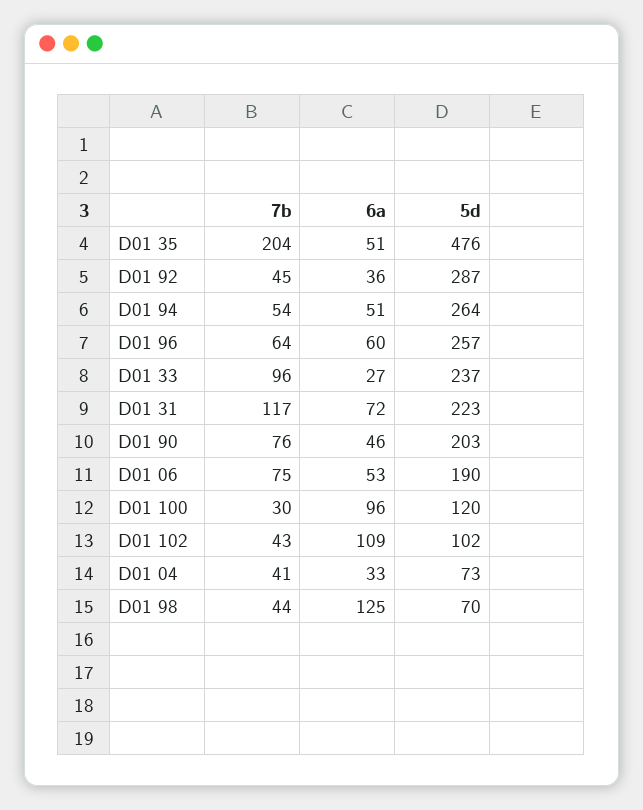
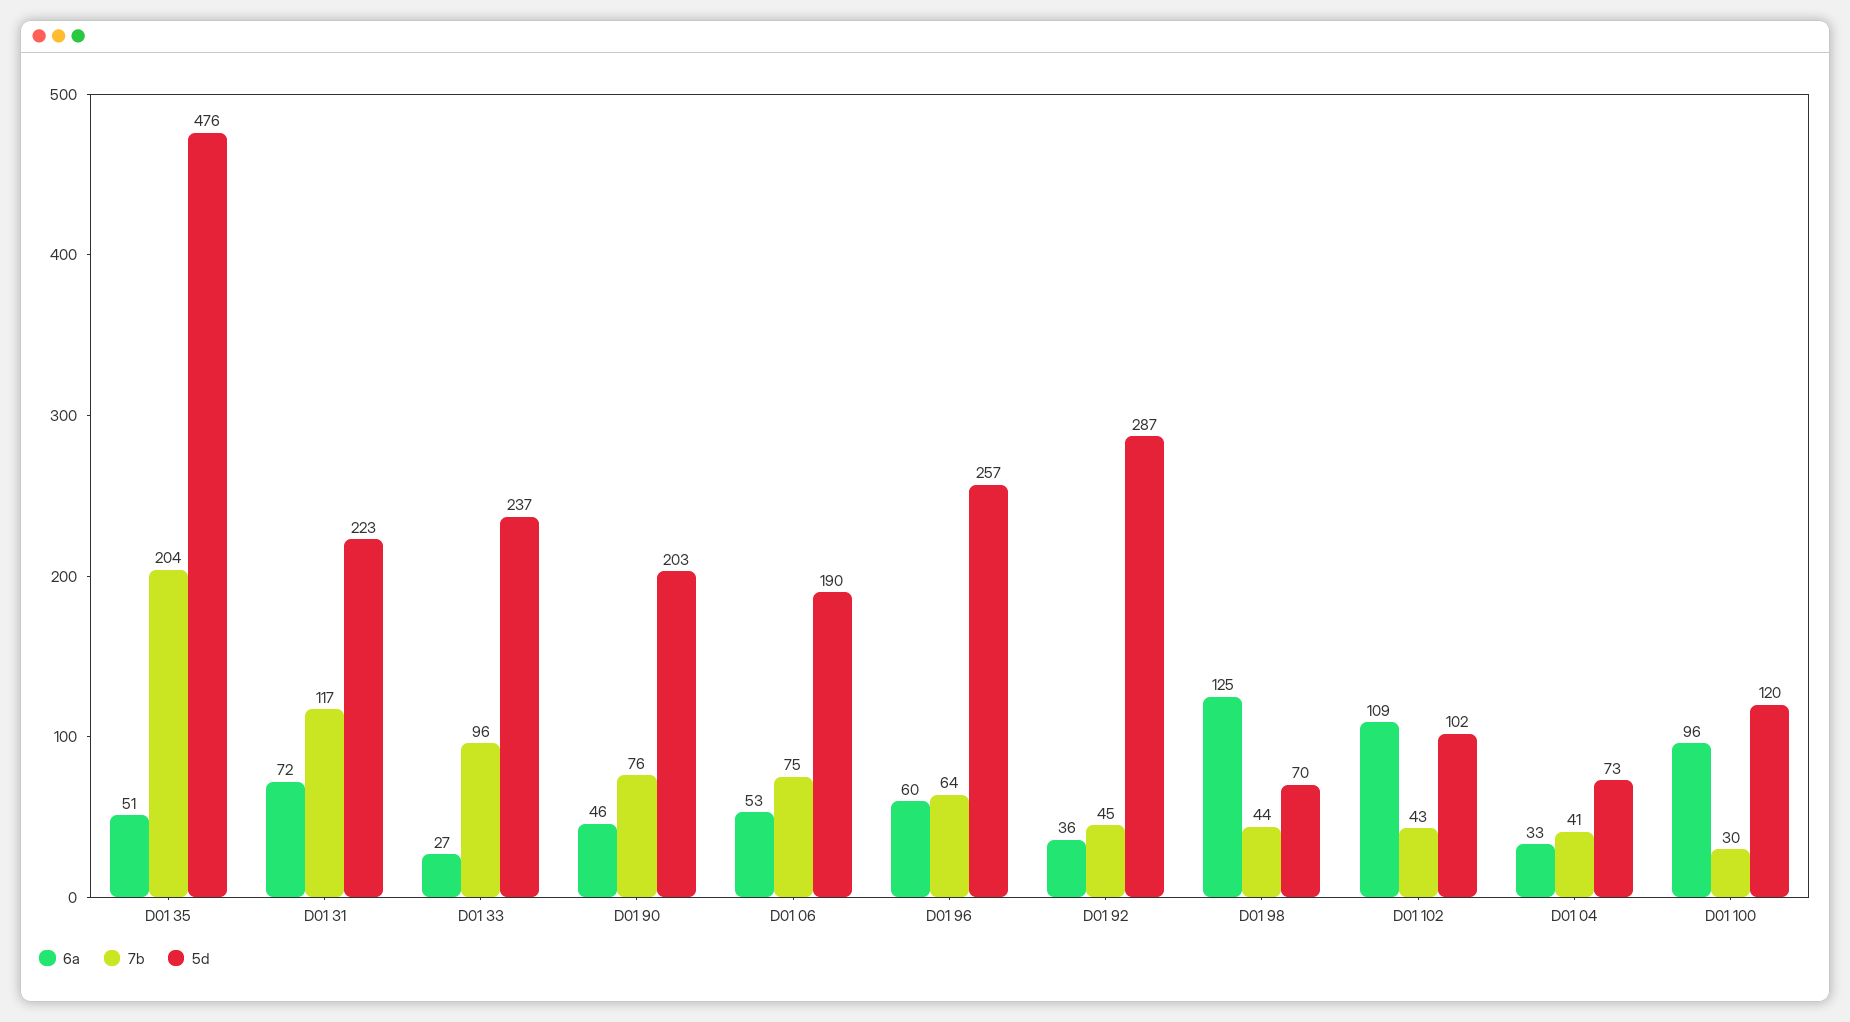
7b, D01 94: 54 -> none
6a, D01 94: 51 -> none
5d, D01 94: 264 -> none

